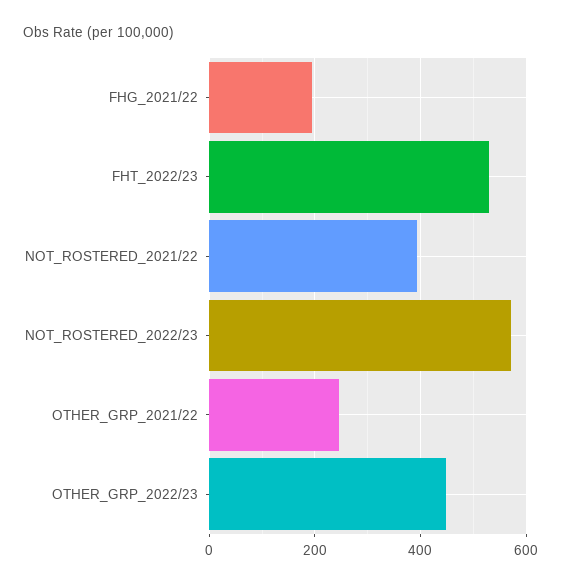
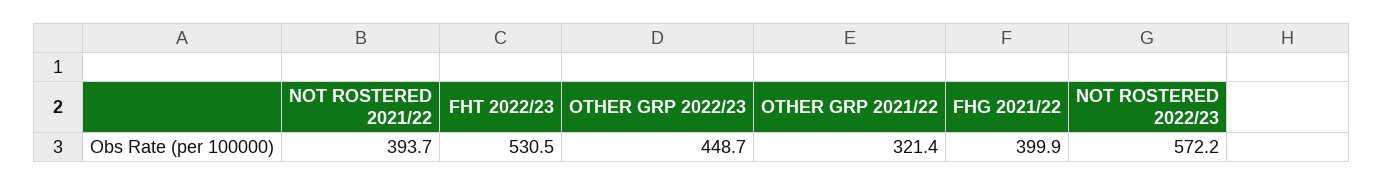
FHG_2021/22: 200 -> 399.9
OTHER_GRP_2021/22: 240 -> 321.4

